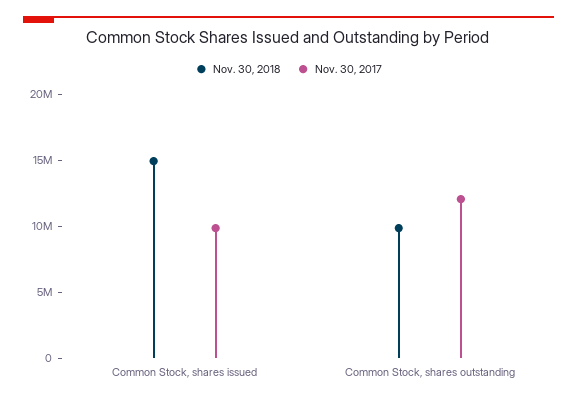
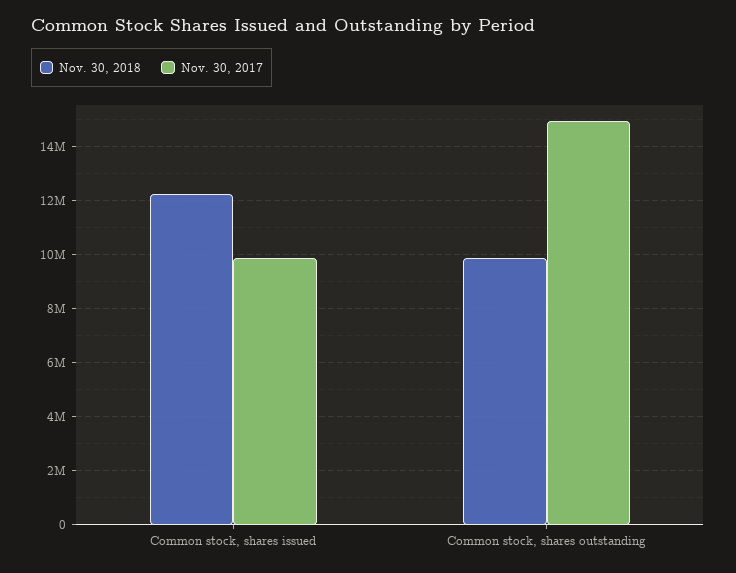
Nov. 30, 2018, Common Stock, shares issued: 15000000 -> 12250000
Nov. 30, 2017, Common Stock, shares outstanding: 12000000 -> 15000000

